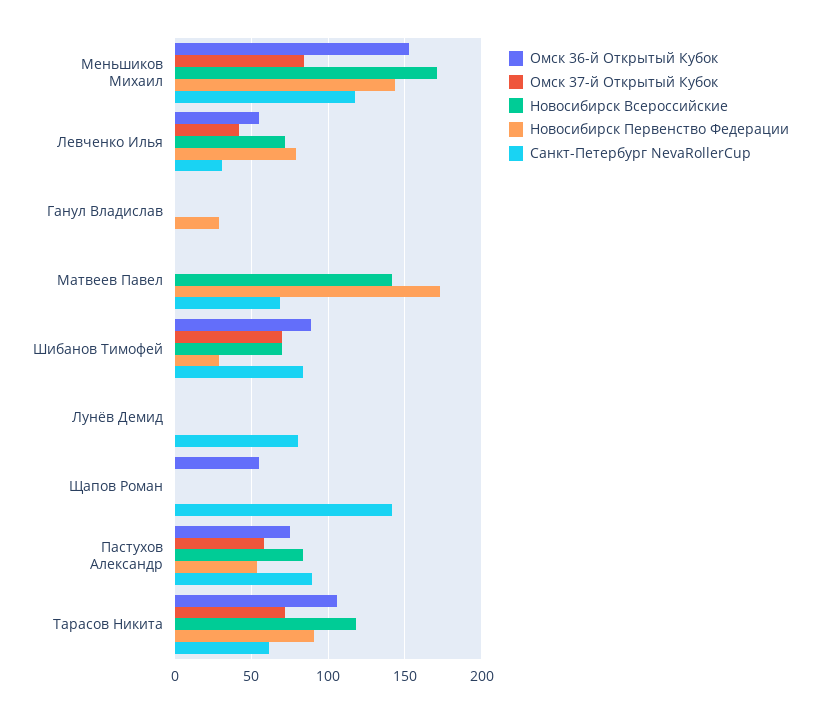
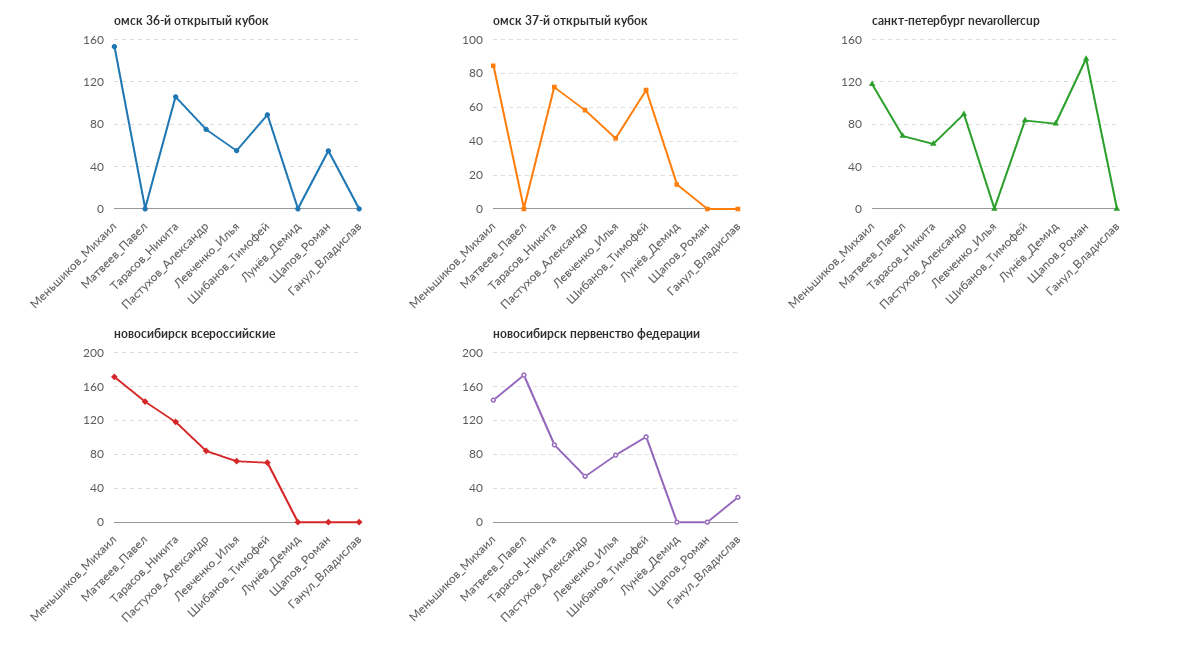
Санкт-Петербург NevaRollerCup, Левченко Илья: 30 -> 0
Новосибирск Первенство Федерации, Шибанов Тимофей: 30 -> 100
Омск 37-й Открытый Кубок, Лунёв Демид: 0 -> 15

